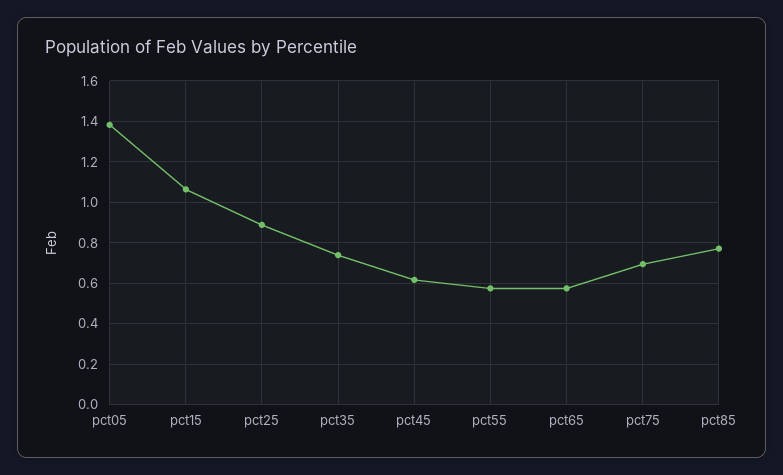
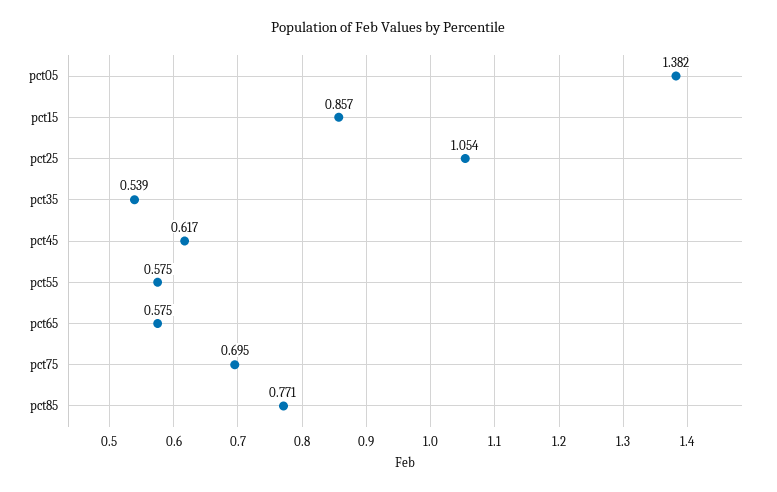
pct15: 1.05 -> 0.857
pct25: 0.9 -> 1.054
pct35: 0.75 -> 0.539

